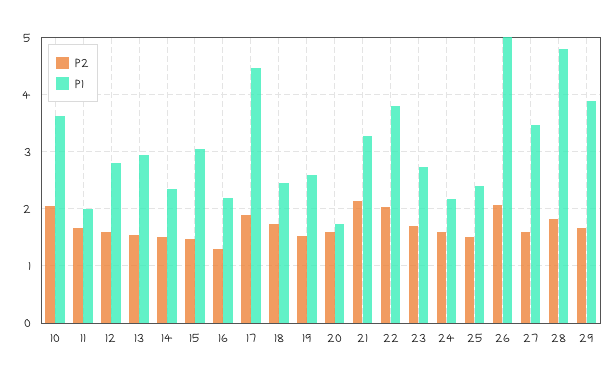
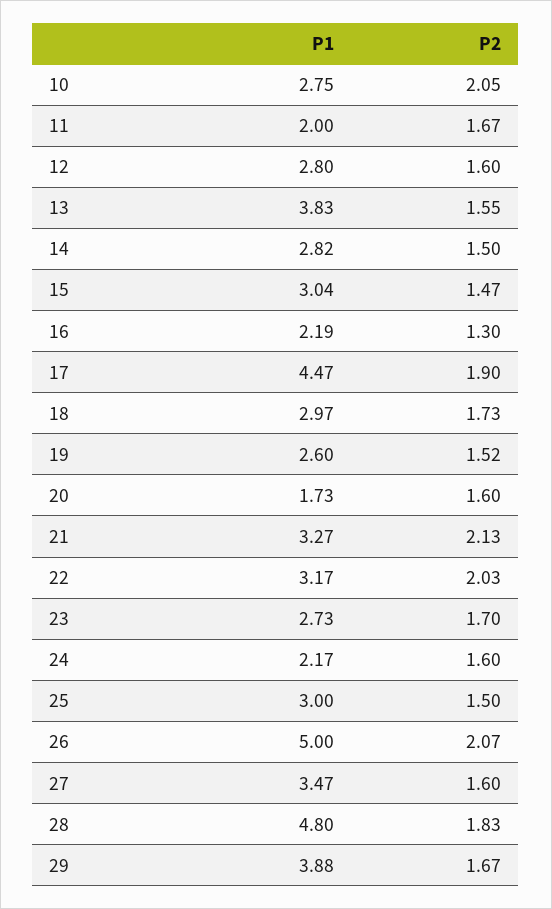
P1, 10: 3.6 -> 2.75
P1, 13: 3 -> 3.83
P1, 14: 2.4 -> 2.82
P1, 18: 2.4 -> 2.97
P1, 22: 3.8 -> 3.17
P1, 25: 2.4 -> 3

